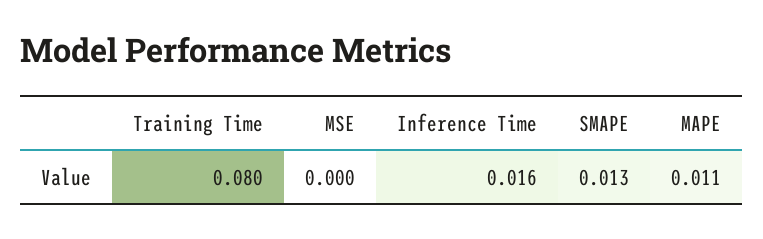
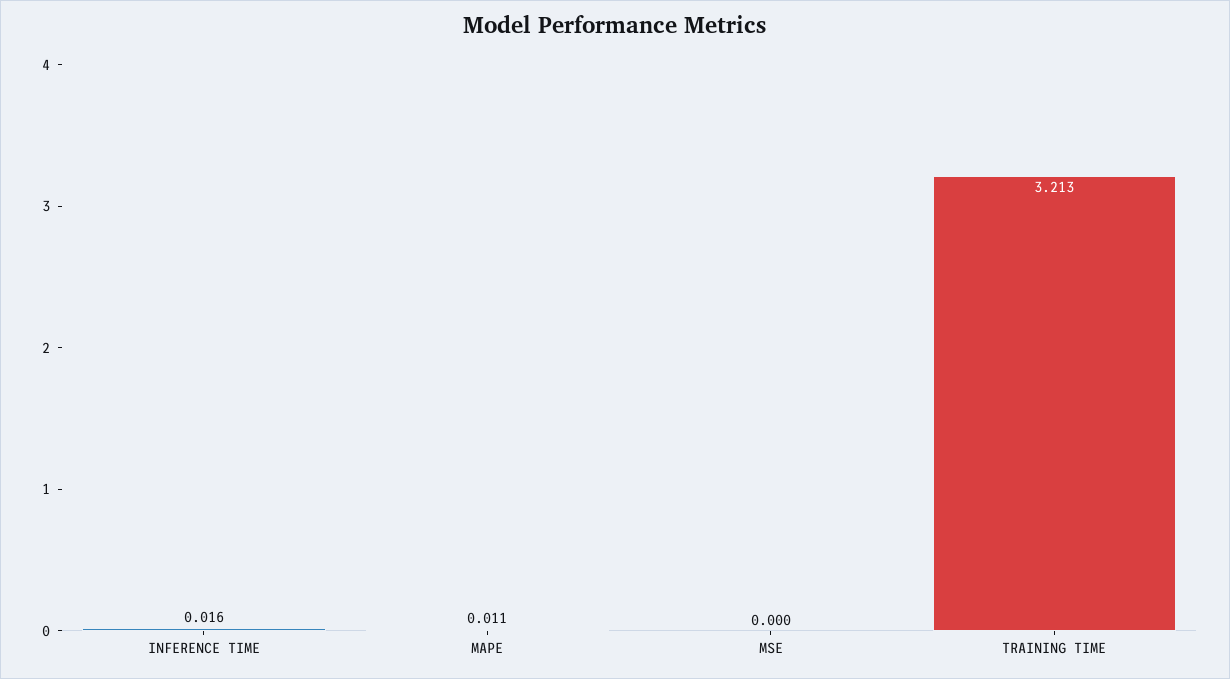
Training Time: 0.08 -> 3.213
SMAPE: 0.013 -> none

